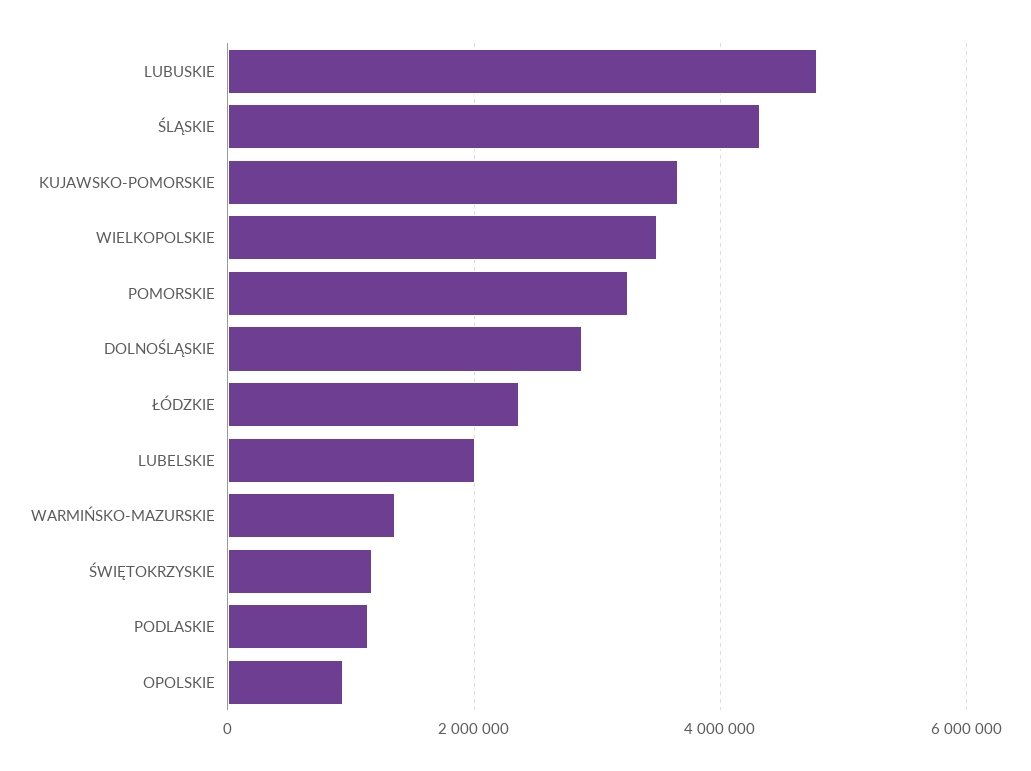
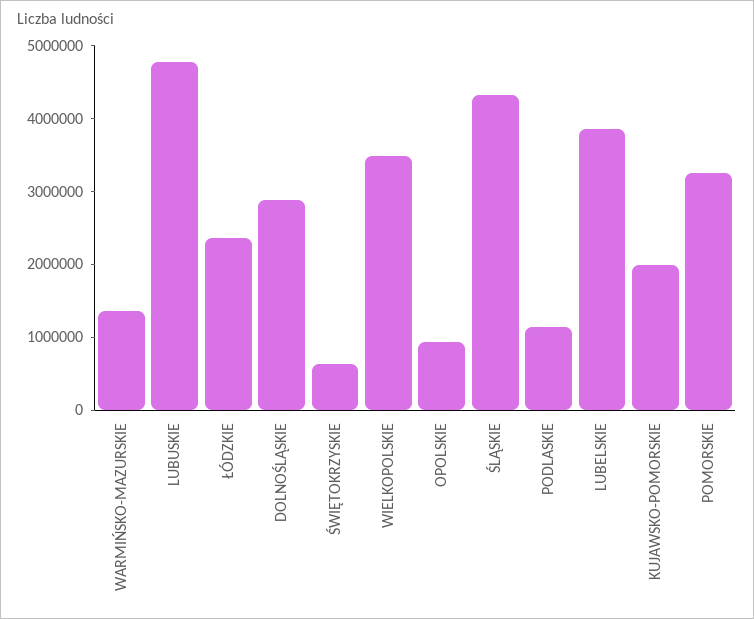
KUJAWSKO-POMORSKIE: 3600000 -> 2000000
LUBELSKIE: 2000000 -> 3800000
ŚWIĘTOKRZYSKIE: 1200000 -> 600000

